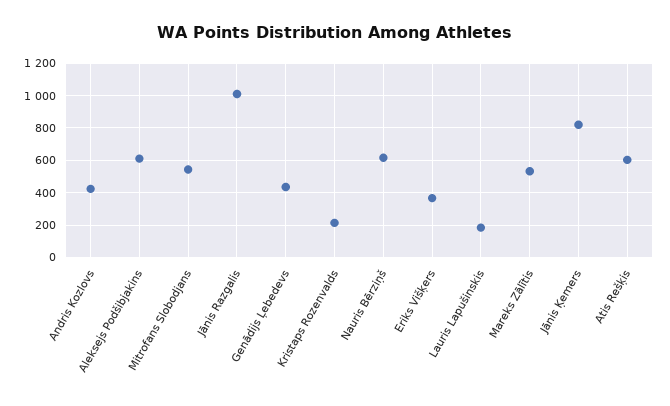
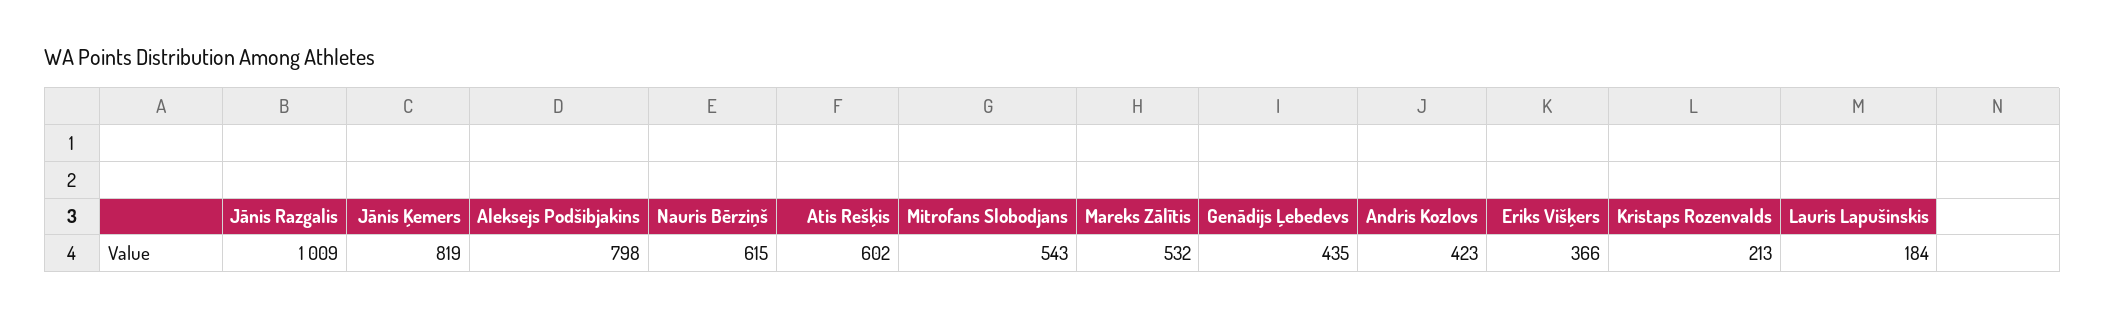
Aleksejs Podšibjakins: 600 -> 798

